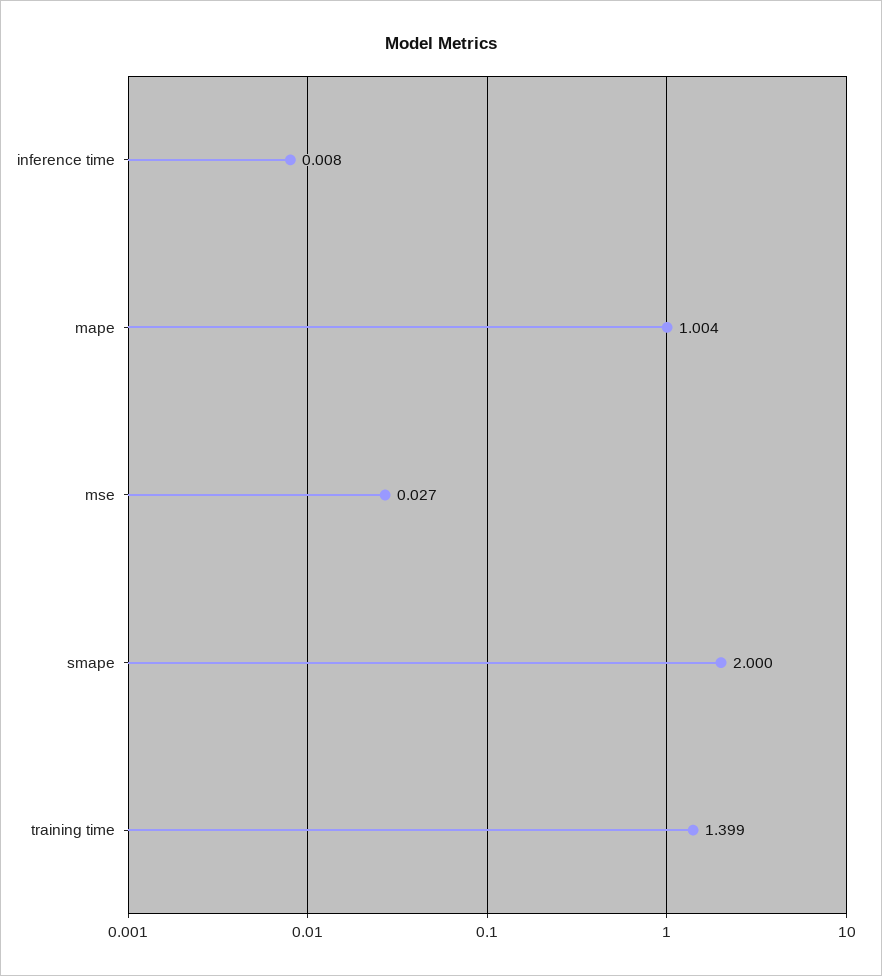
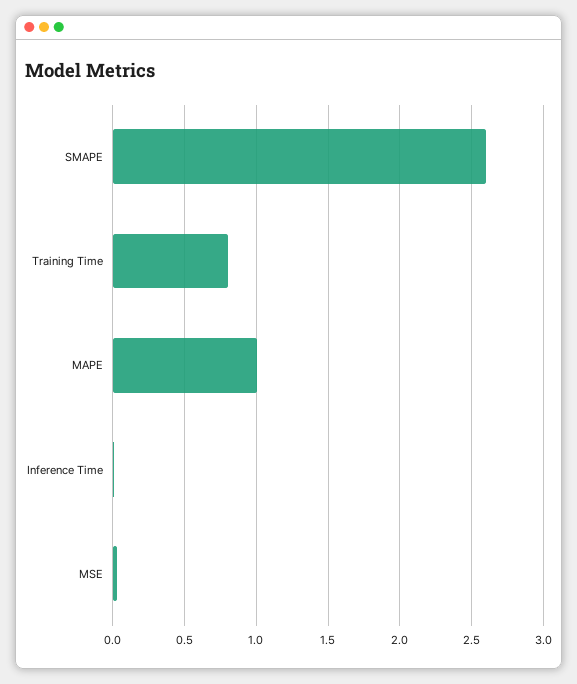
smape: 2 -> 2.6
training time: 1.399 -> 0.8

